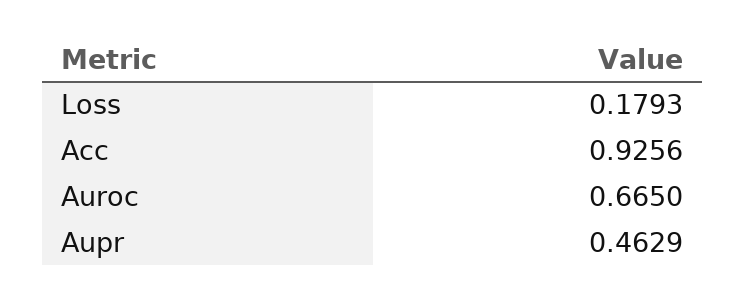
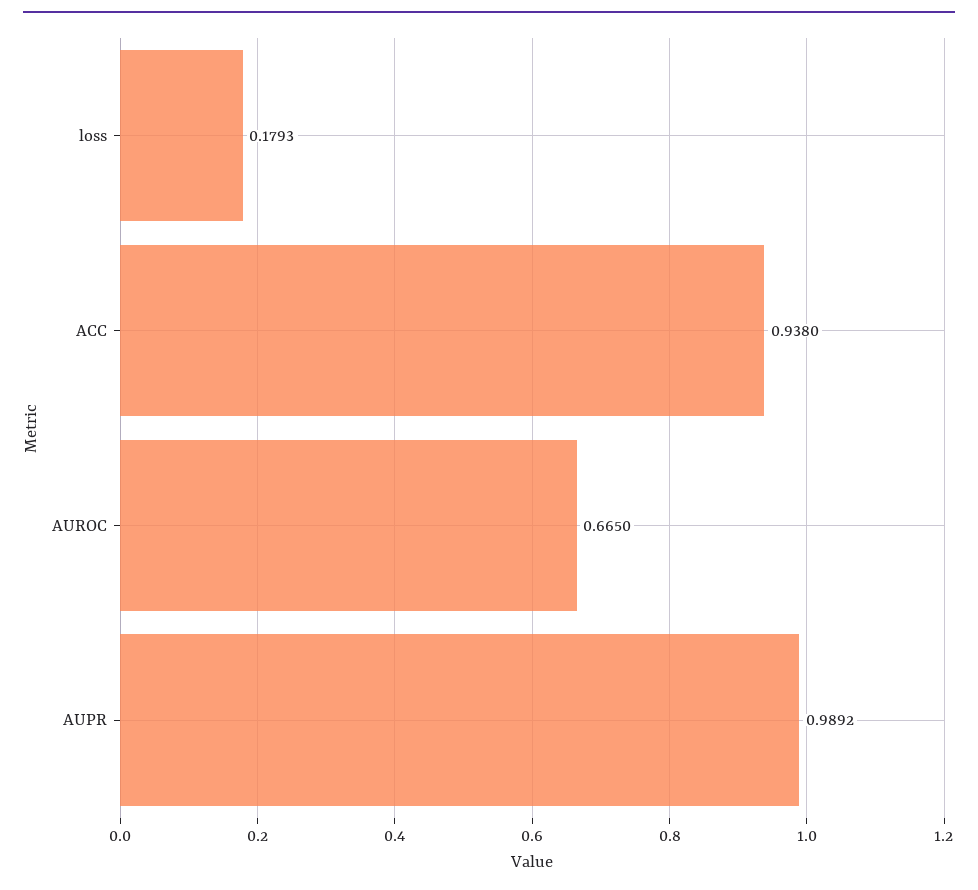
Acc: 0.9256 -> 0.938
Aupr: 0.4629 -> 0.9892

